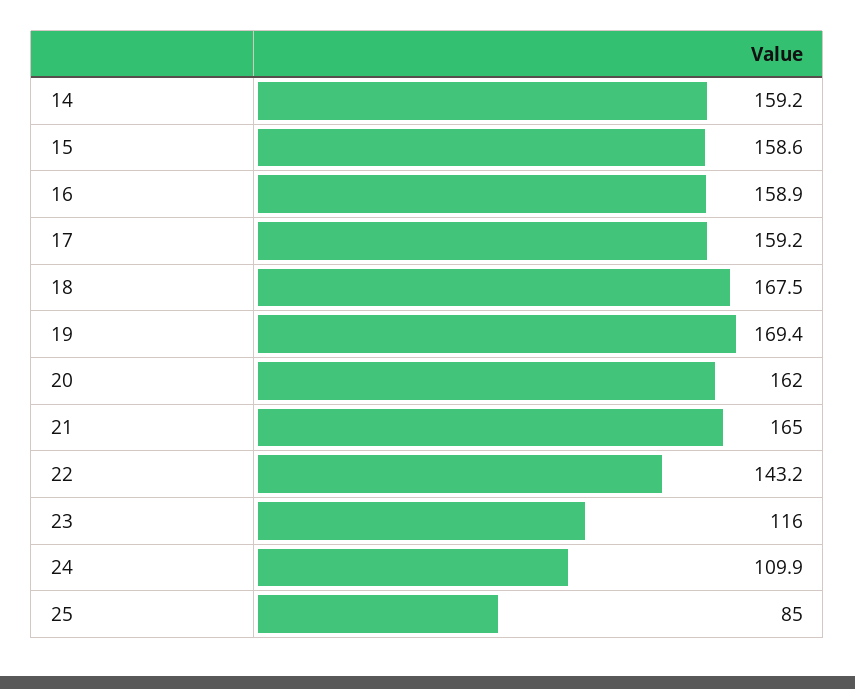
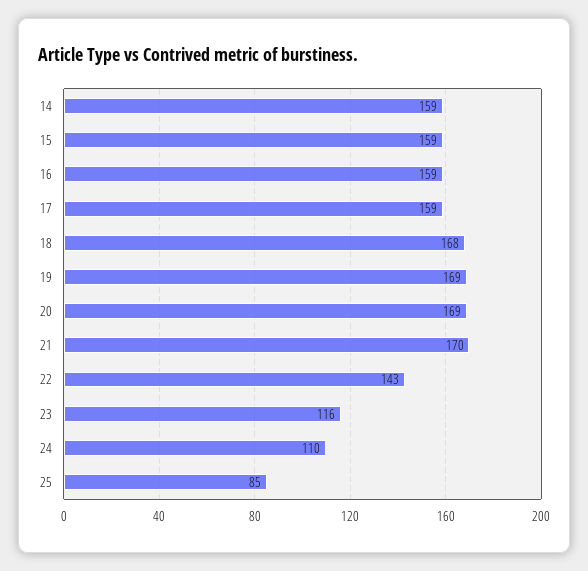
20: 162 -> 169
21: 165 -> 170

